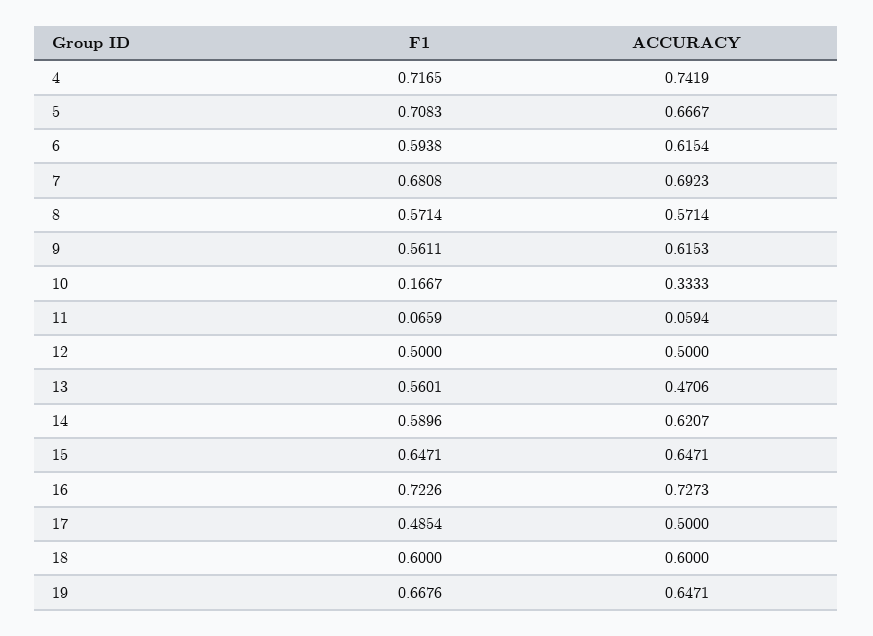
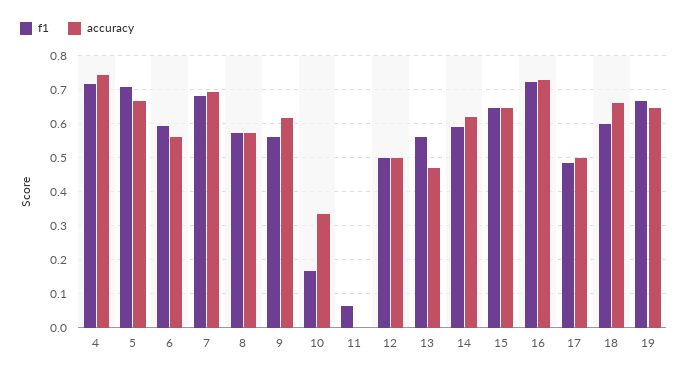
ACCURACY, 6: 0.6154 -> 0.56
ACCURACY, 11: 0.0594 -> 0
ACCURACY, 18: 0.6 -> 0.66

